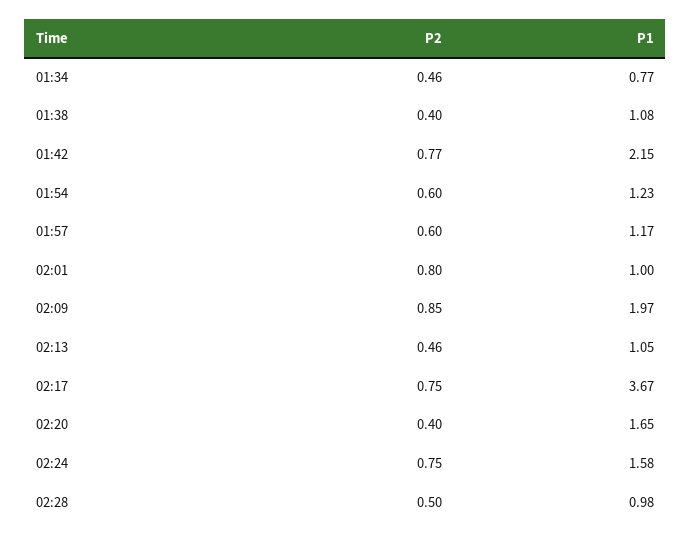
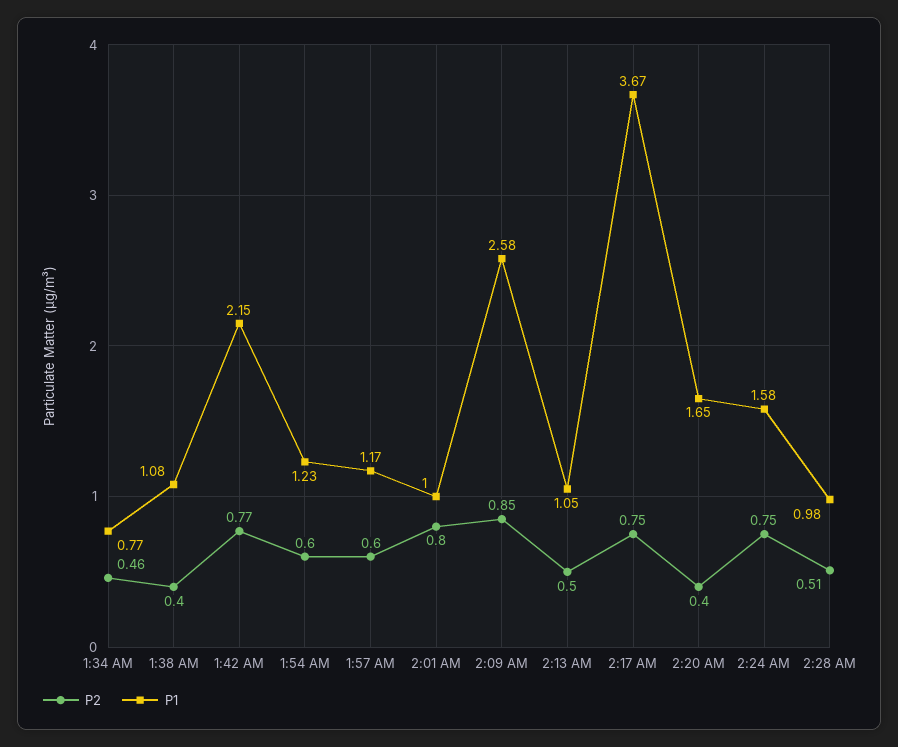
P1, 02:09: 1.97 -> 2.58
P2, 02:13: 0.46 -> 0.5
P2, 02:28: 0.5 -> 0.51

